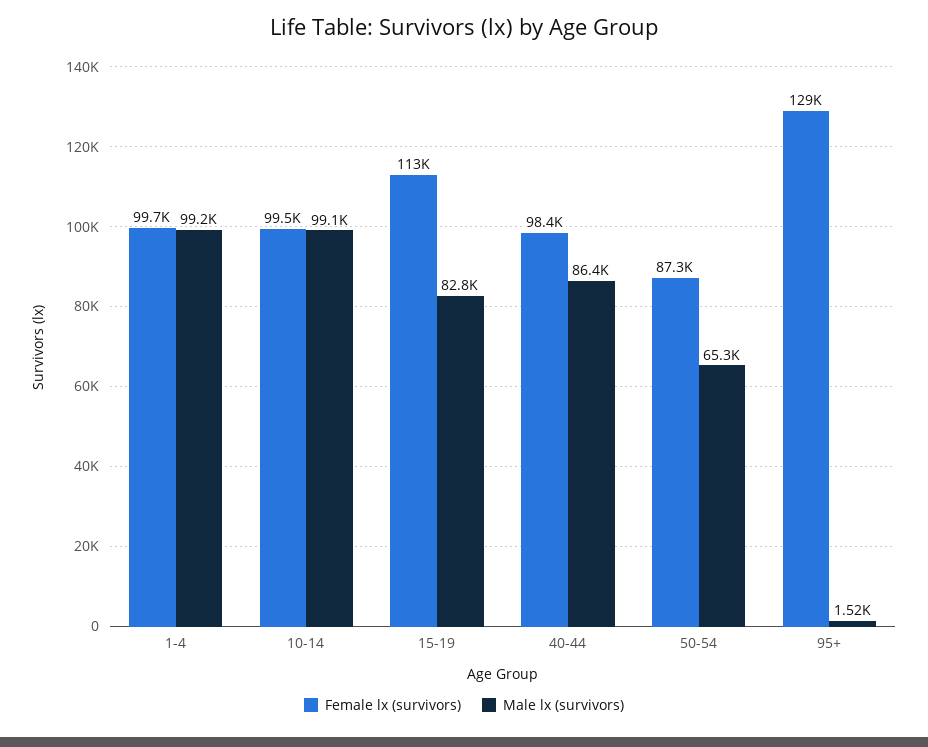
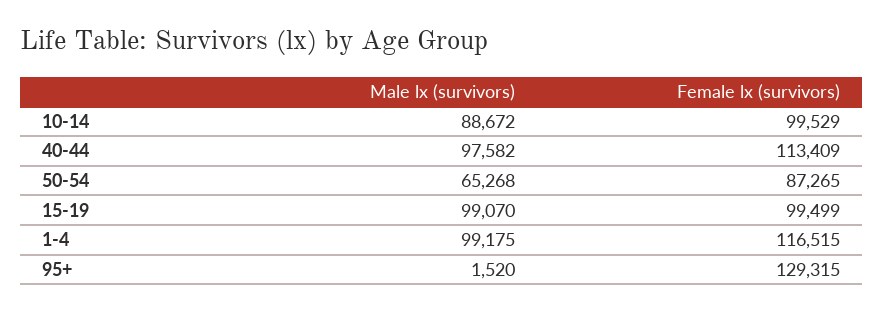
Female lx (survivors), 1-4: 99700 -> 116515
Male lx (survivors), 10-14: 99100 -> 88672
Female lx (survivors), 15-19: 113000 -> 99499
Male lx (survivors), 15-19: 82800 -> 99070
Female lx (survivors), 40-44: 98400 -> 113409
Male lx (survivors), 40-44: 86400 -> 97582

